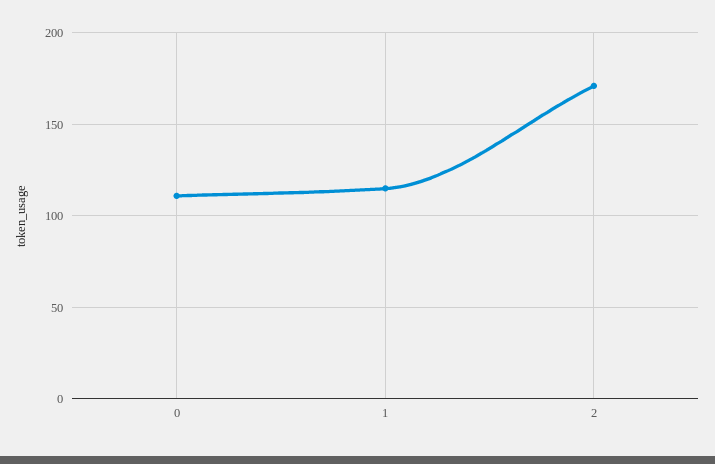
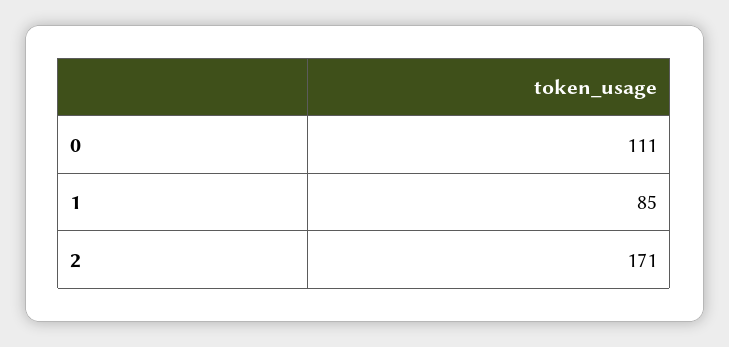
1: 115 -> 85

